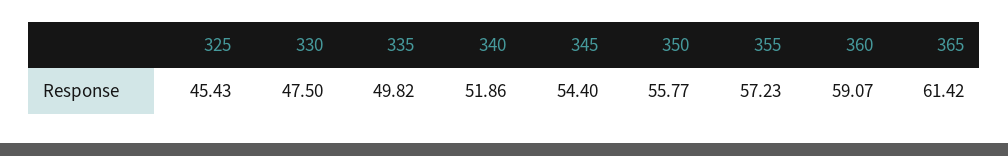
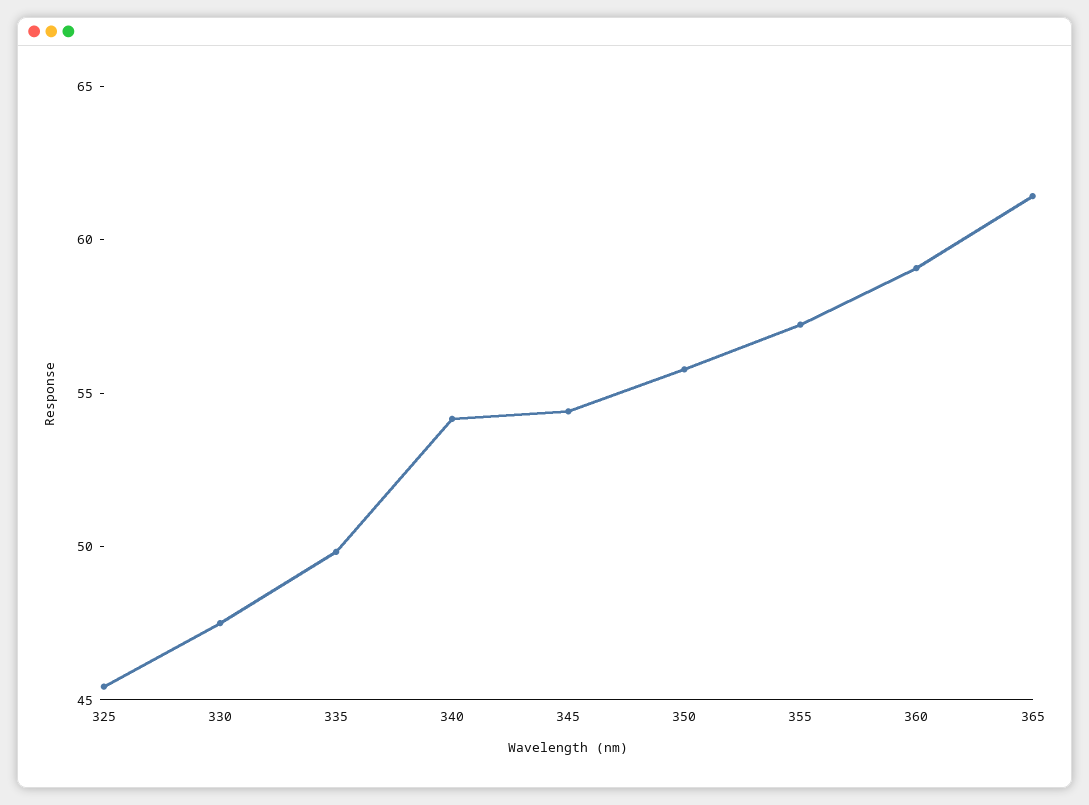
340: 51.86 -> 54

